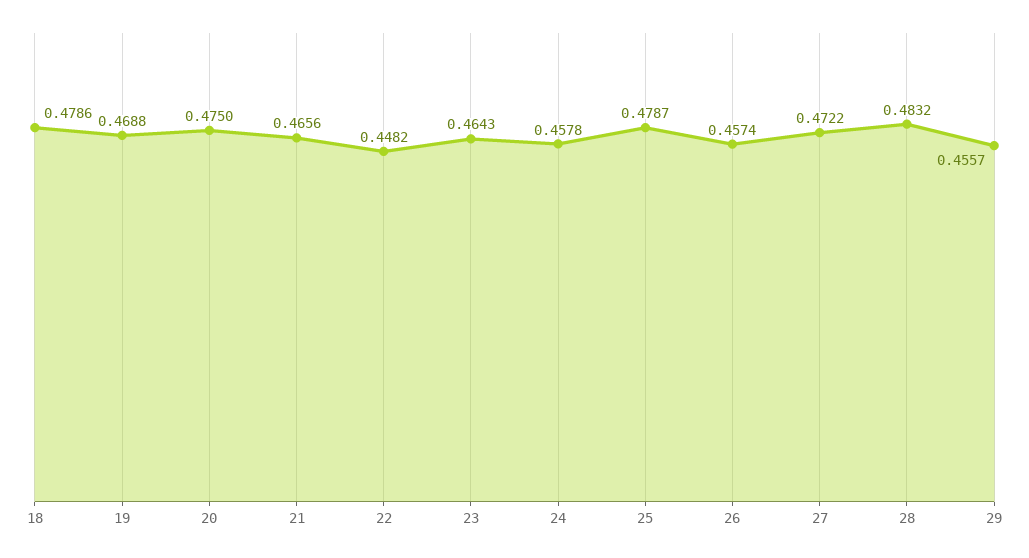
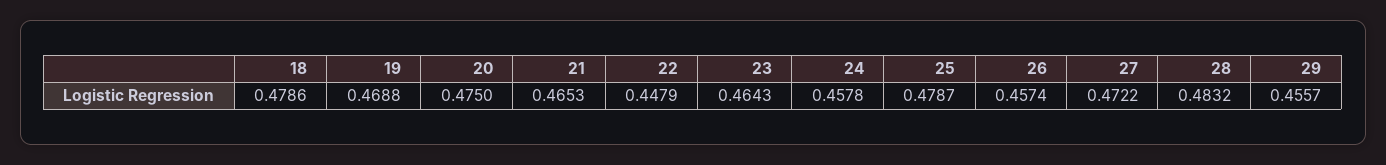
21: 0.4656 -> 0.4653
22: 0.4482 -> 0.4479

